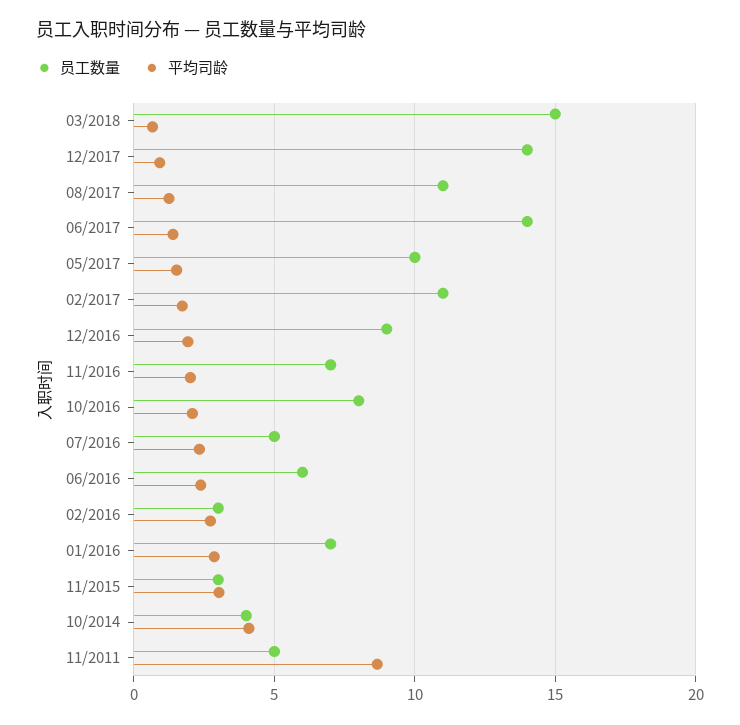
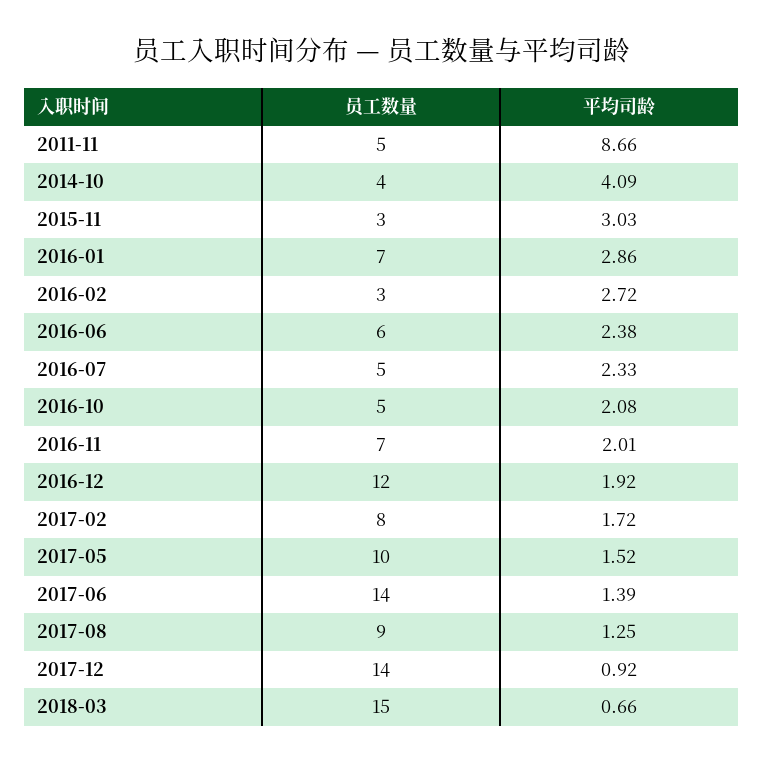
员工数量, 08/2017: 11 -> 9
员工数量, 02/2017: 11 -> 8
员工数量, 12/2016: 9 -> 12
员工数量, 10/2016: 8 -> 5

